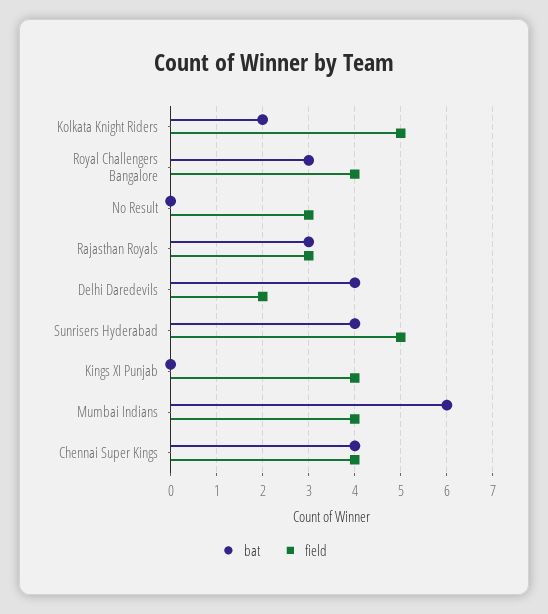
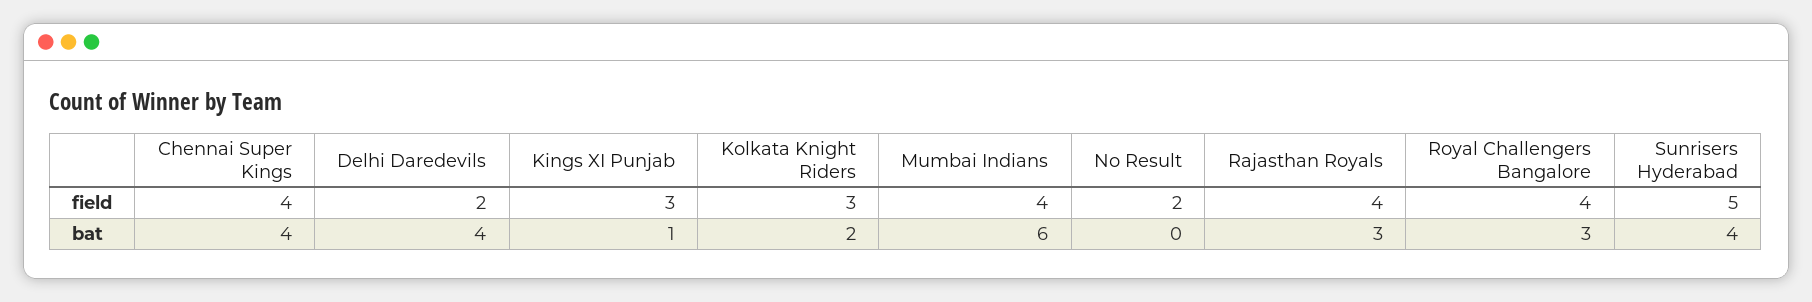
field, Kolkata Knight Riders: 5 -> 3
field, No Result: 3 -> 2
field, Rajasthan Royals: 3 -> 4
bat, Kings XI Punjab: 0 -> 1
field, Kings XI Punjab: 4 -> 3

